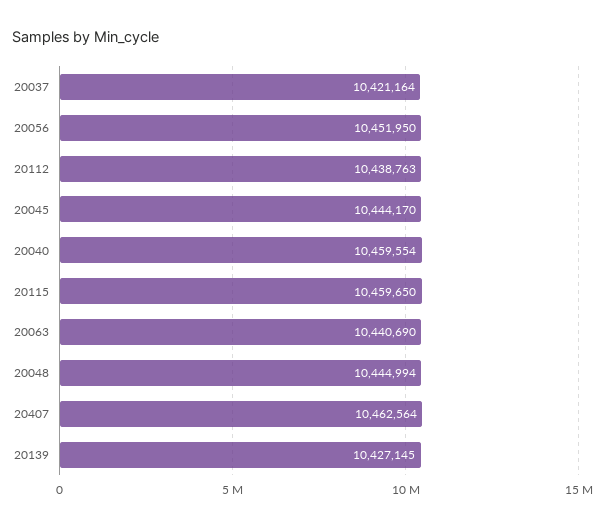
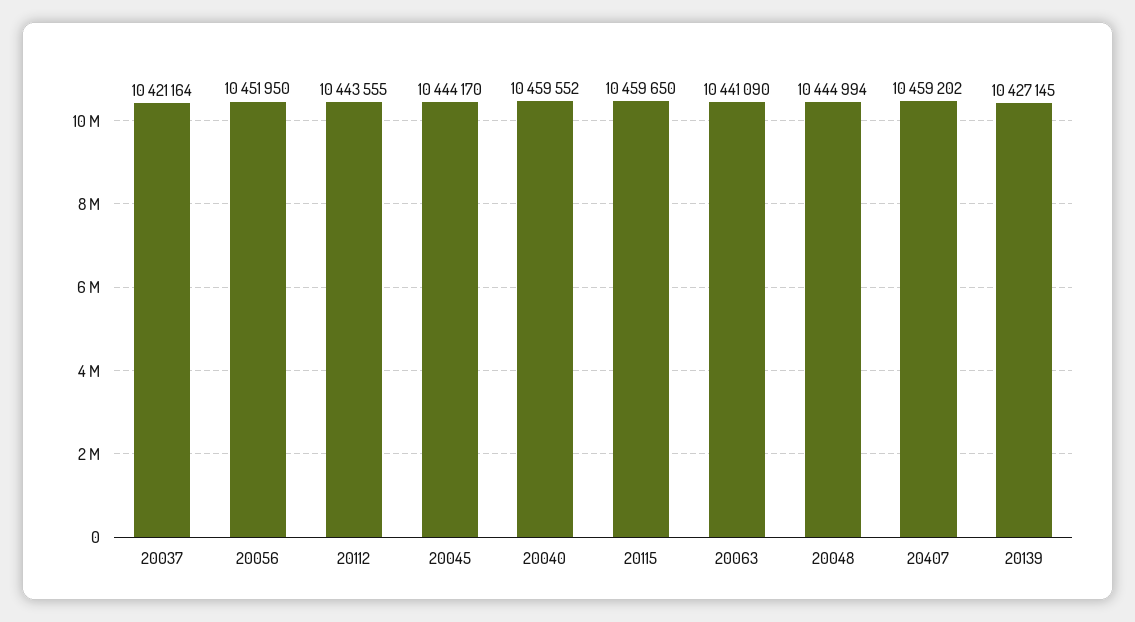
20112: 10438763 -> 10443555
20040: 10459554 -> 10459552
20063: 10440690 -> 10441090
20407: 10462564 -> 10459202

